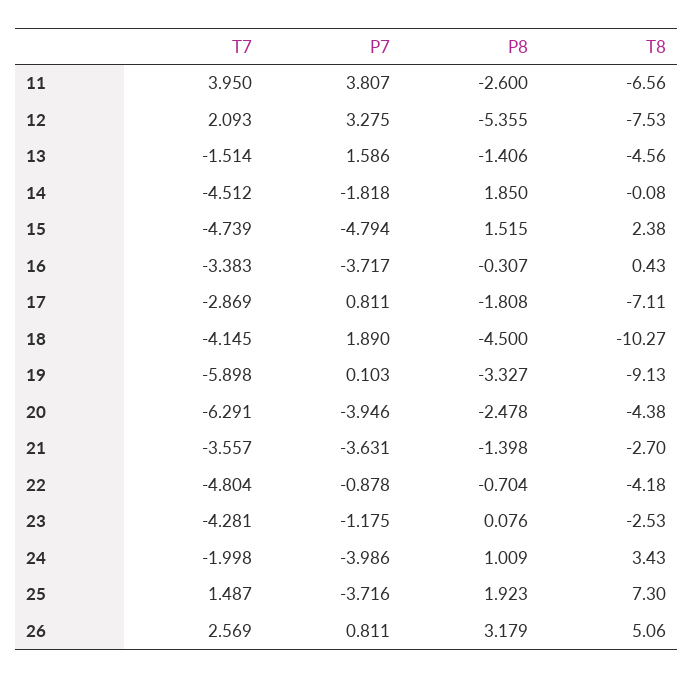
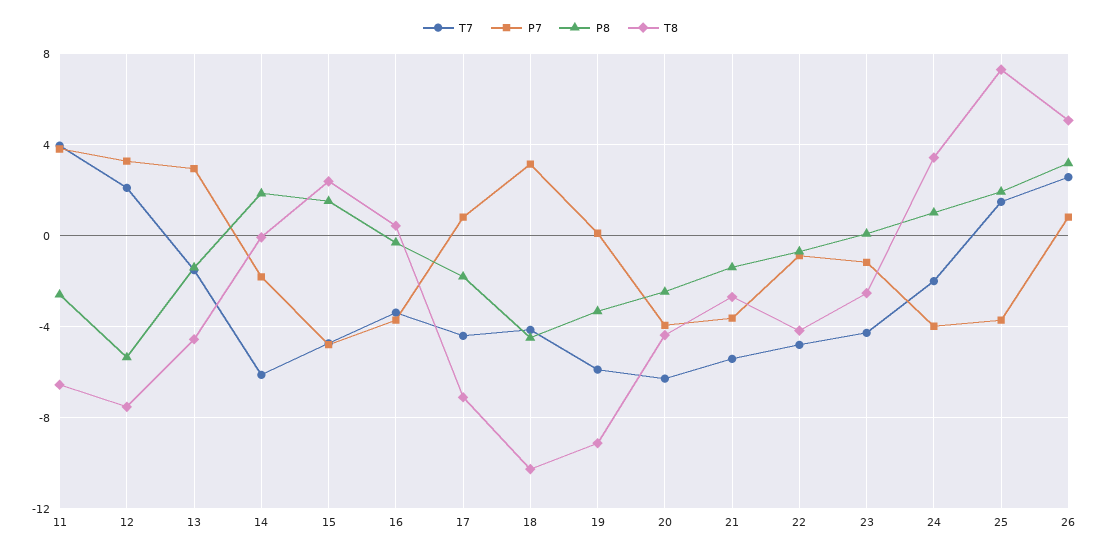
P7, 13: 1.586 -> 3
T7, 14: -4.512 -> -6
T7, 17: -2.869 -> -4.5
P7, 18: 1.89 -> 3
T7, 21: -3.557 -> -5.5

